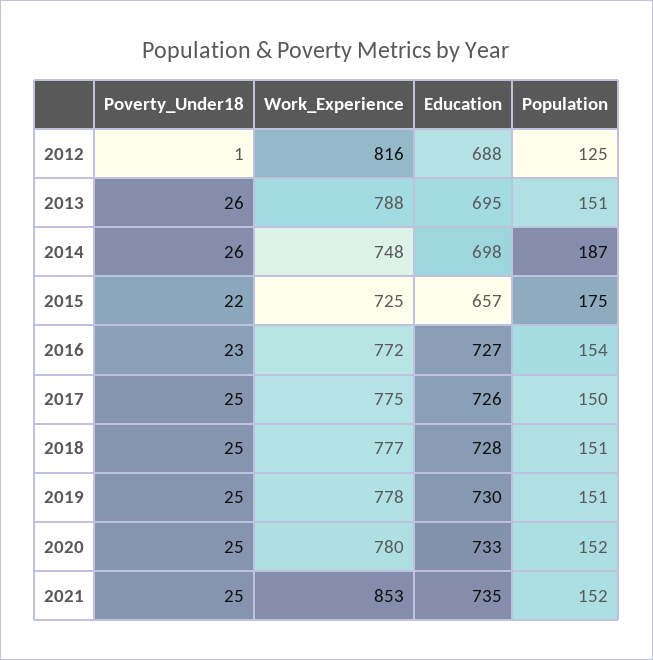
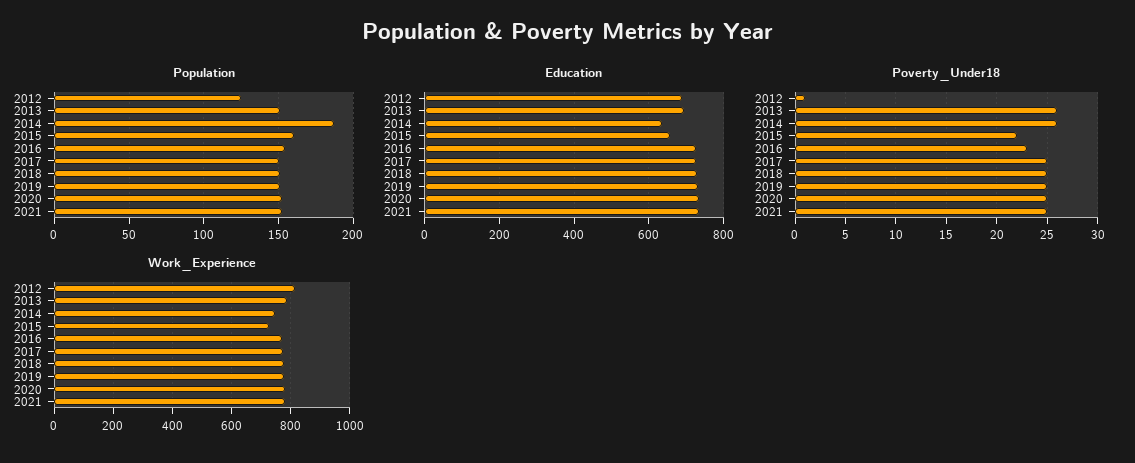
Education, 2014: 698 -> 640
Population, 2015: 175 -> 160
Work_Experience, 2021: 853 -> 775

